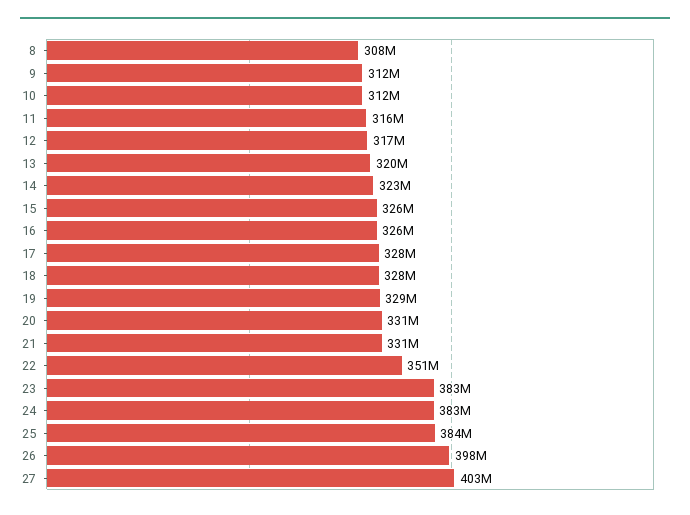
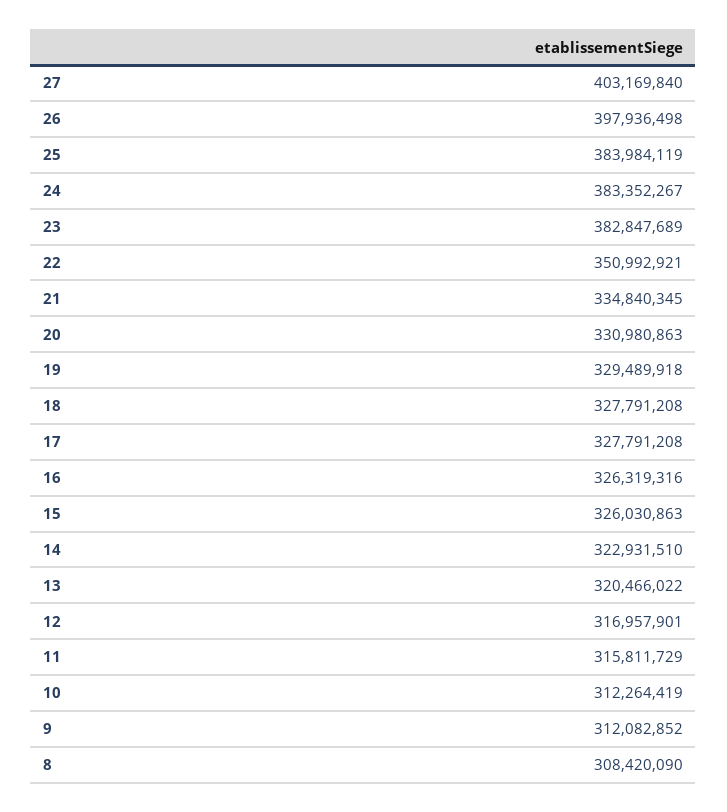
21: 331000000 -> 334840345

